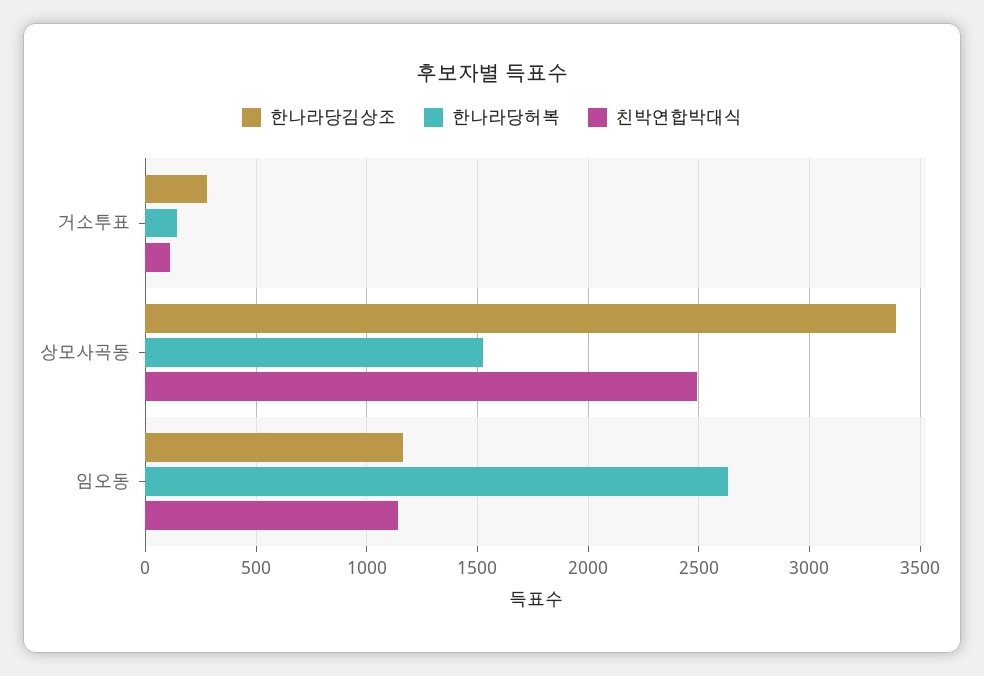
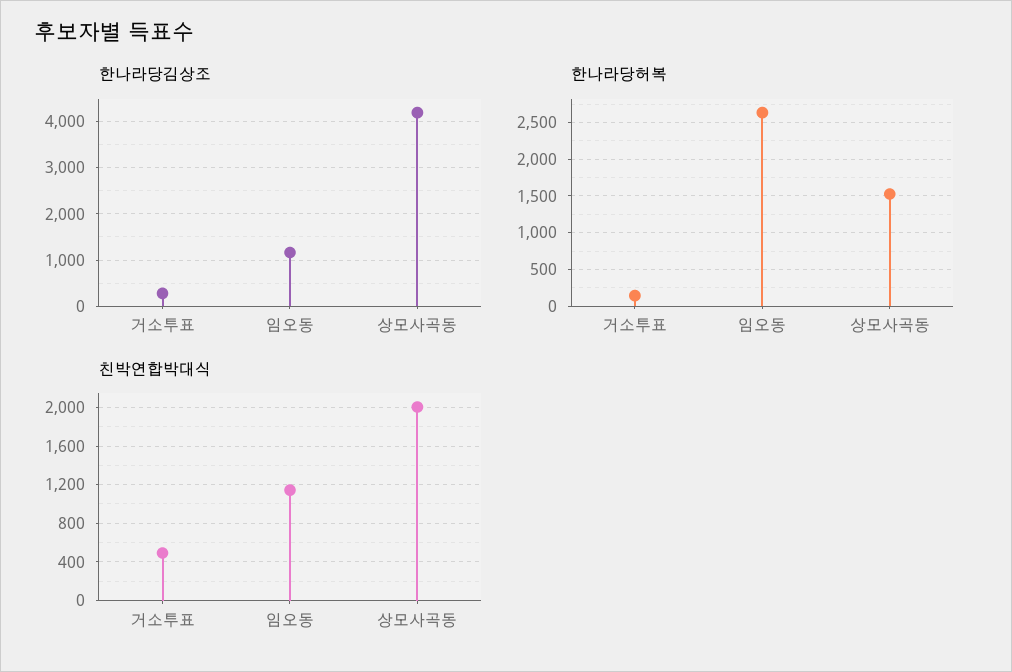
친박연합박대식, 거소투표: 100 -> 500
한나라당김상조, 상모사곡동: 3400 -> 4200
친박연합박대식, 상모사곡동: 2500 -> 2000

